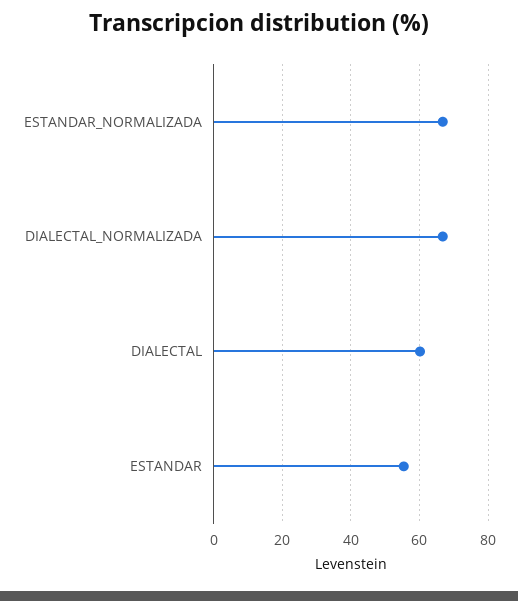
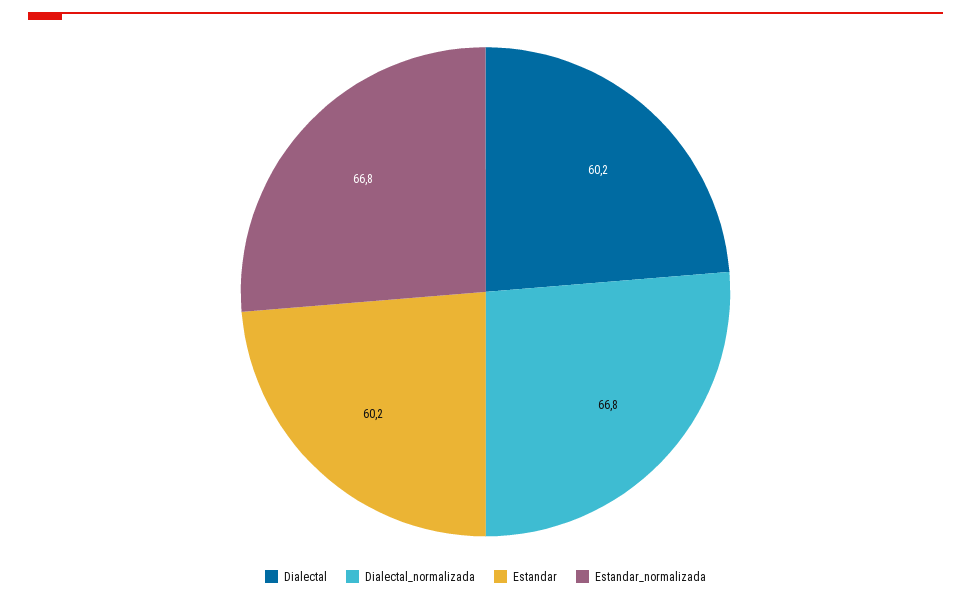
ESTANDAR: 56 -> 60.2

